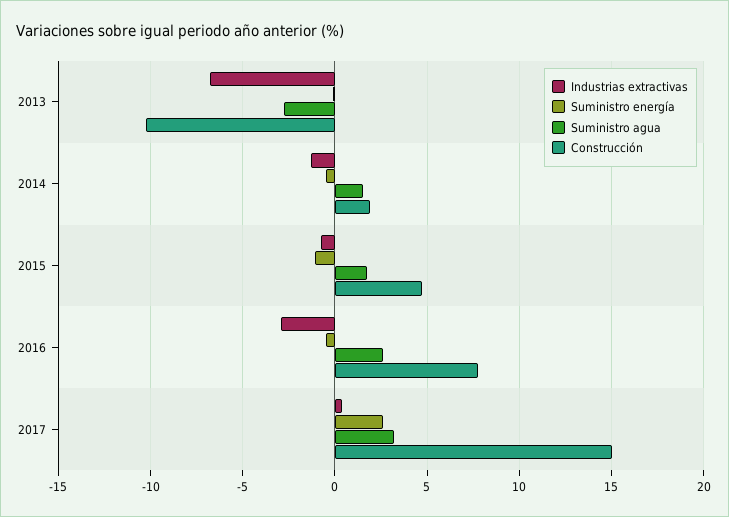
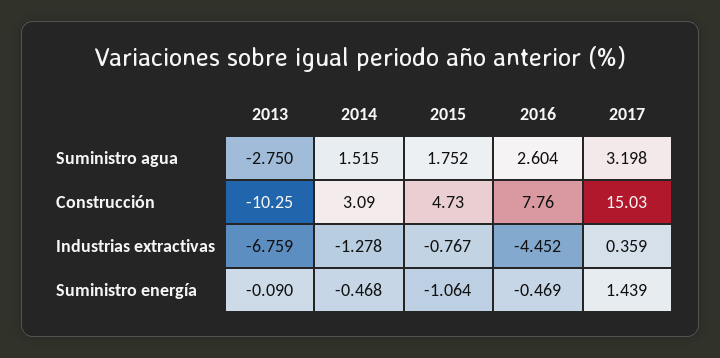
Construcción, 2014: 2 -> 3.09
Industrias extractivas, 2016: -3 -> -4.452
Suministro energía, 2017: 2.5 -> 1.439

